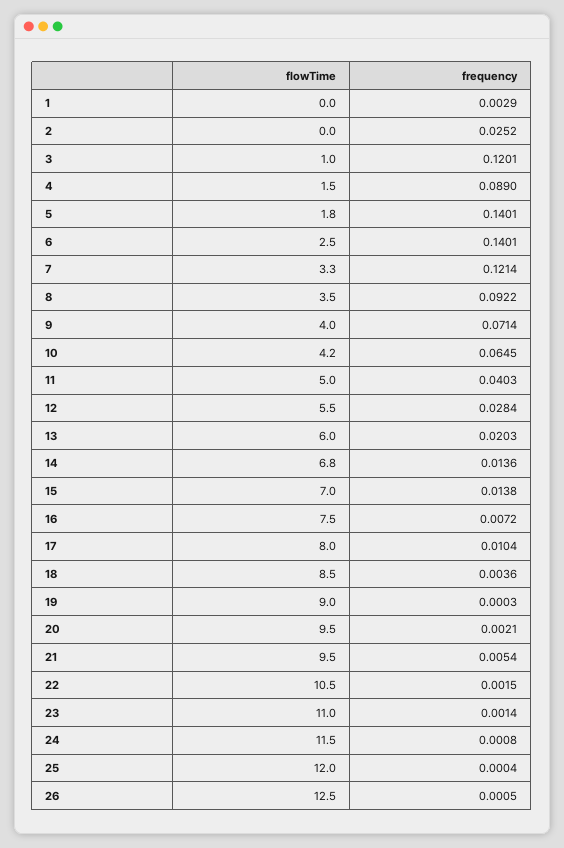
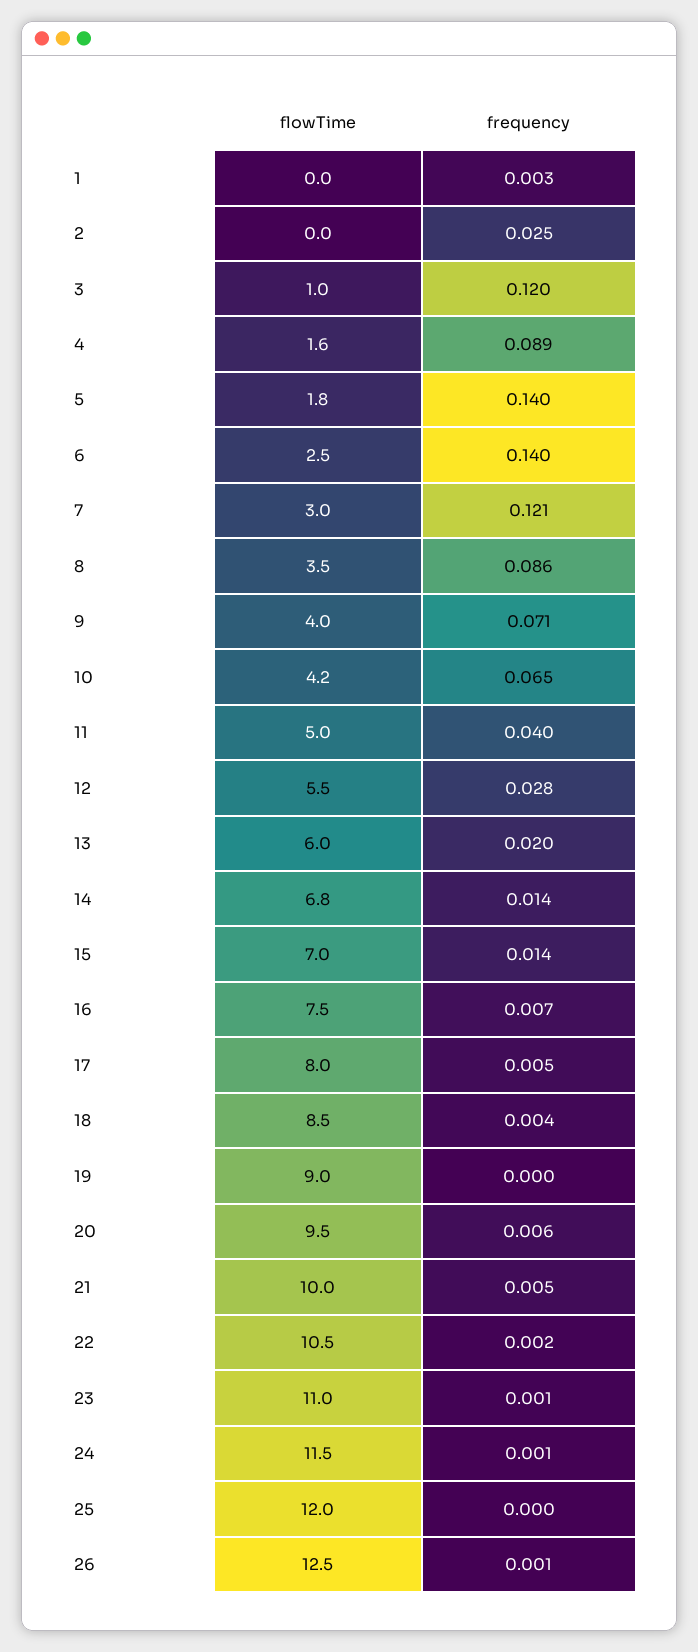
flowTime, 4: 1.5 -> 1.6
flowTime, 7: 3.3 -> 3
frequency, 8: 0.0922 -> 0.086
frequency, 17: 0.0104 -> 0.005
frequency, 20: 0.0021 -> 0.006
flowTime, 21: 9.5 -> 10

